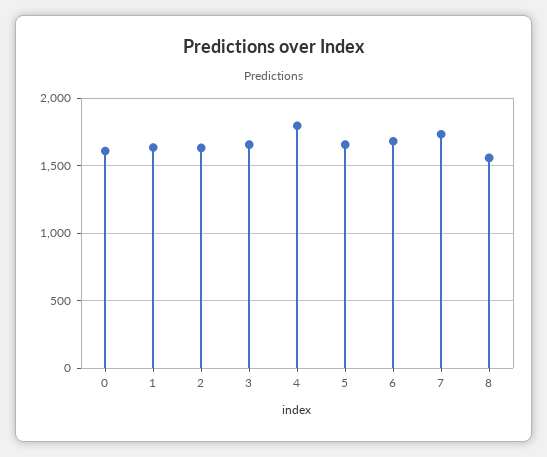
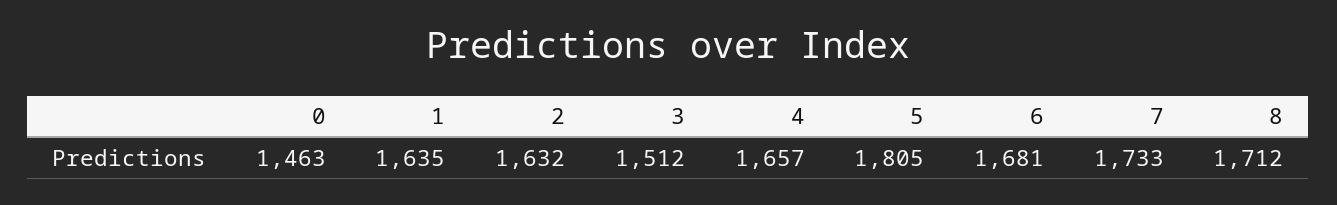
0: 1600 -> 1463
3: 1650 -> 1512
4: 1800 -> 1657
5: 1650 -> 1805
8: 1550 -> 1712

